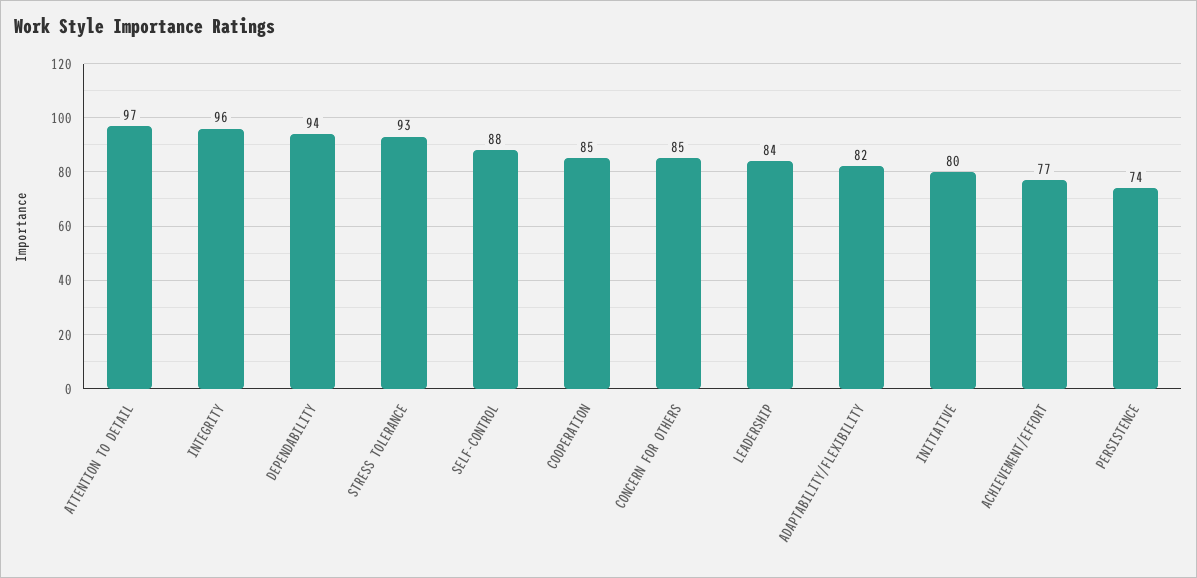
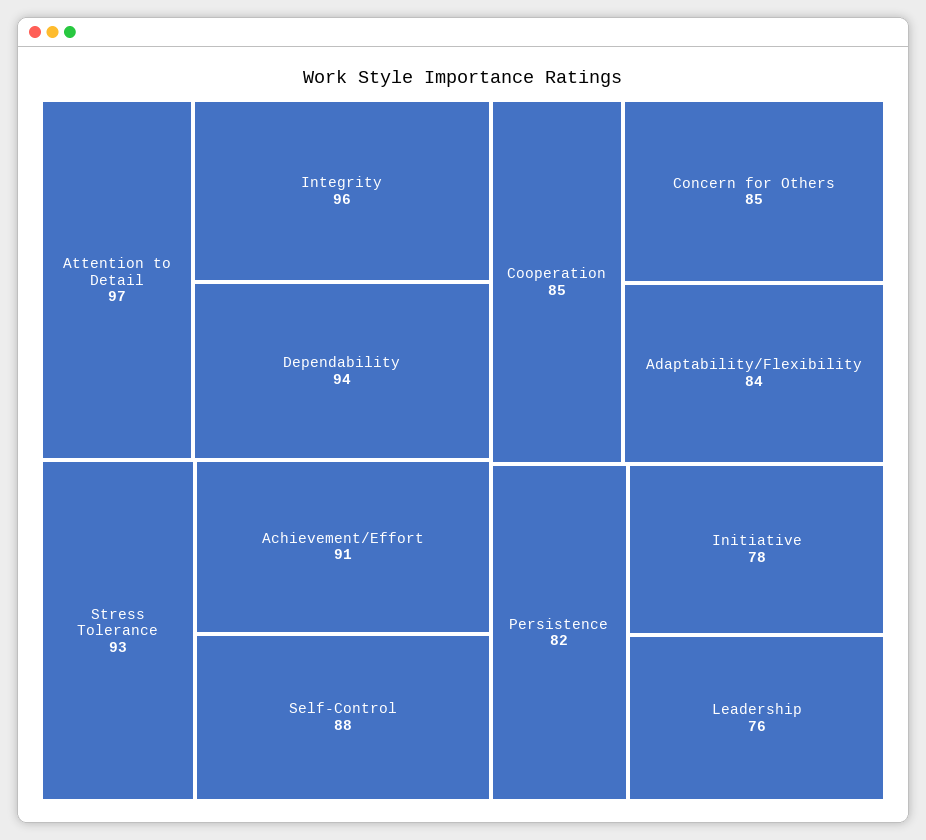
LEADERSHIP: 84 -> 76
ADAPTABILITY/FLEXIBILITY: 82 -> 84
INITIATIVE: 80 -> 78
ACHIEVEMENT/EFFORT: 77 -> 91
PERSISTENCE: 74 -> 82

